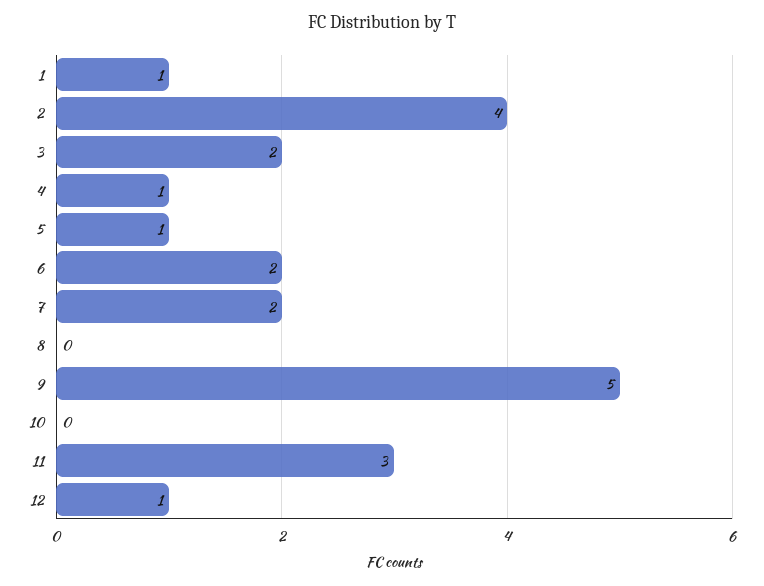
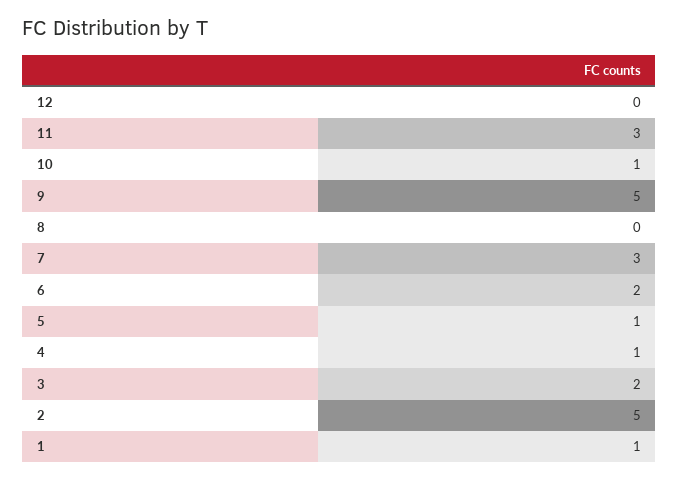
2: 4 -> 5
7: 2 -> 3
10: 0 -> 1
12: 1 -> 0

